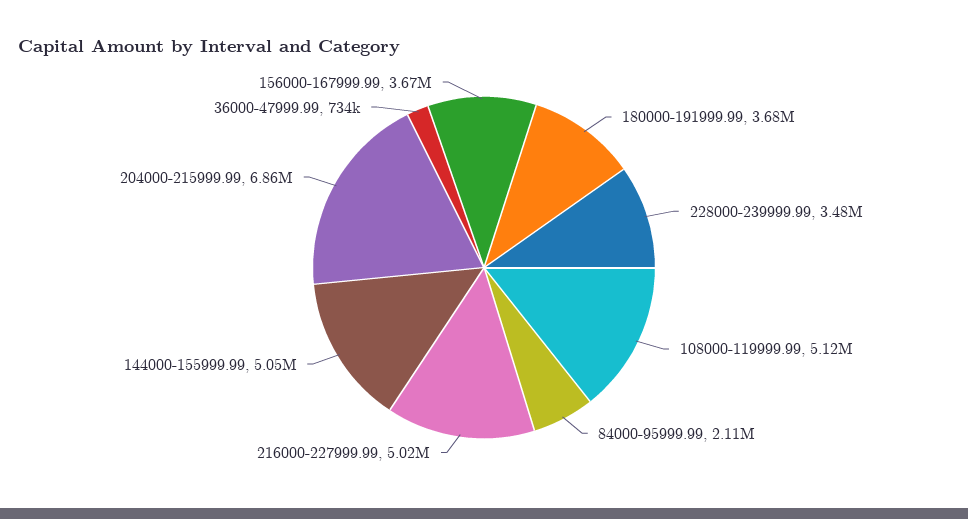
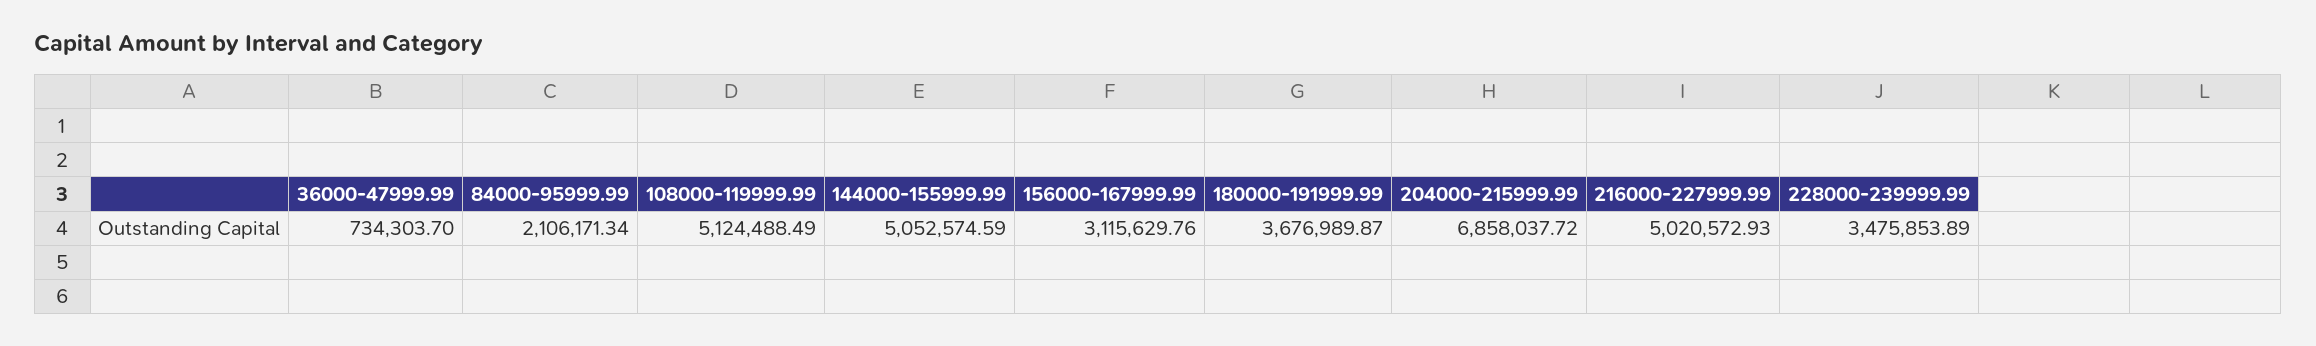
156000-167999.99: 3670000 -> 3115629.76

